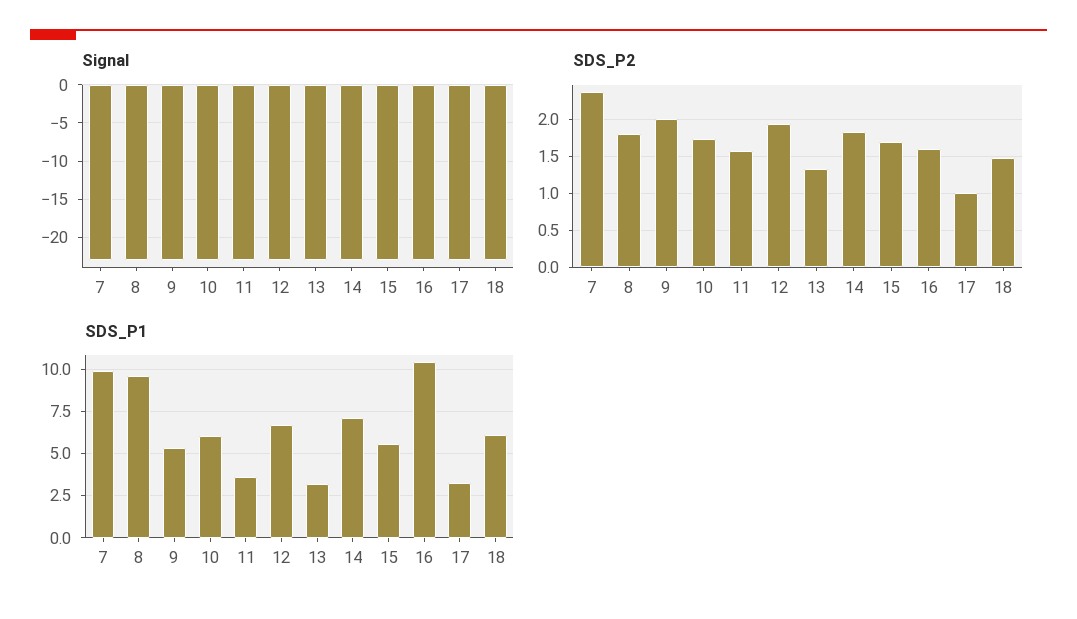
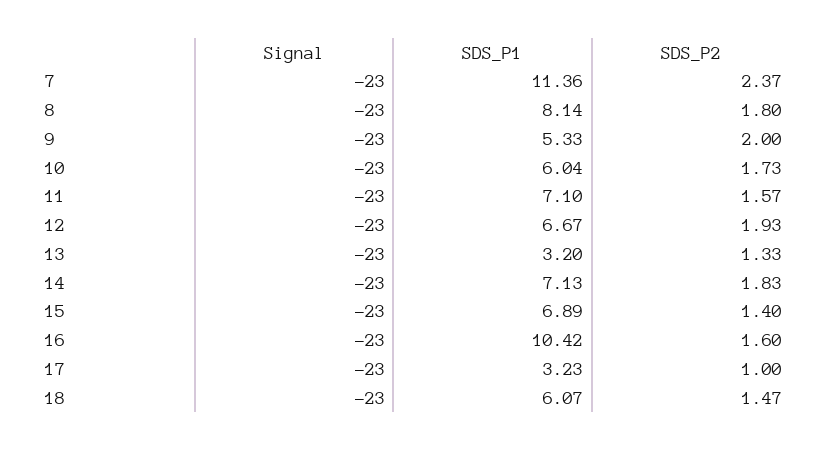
SDS_P2, 15: 1.7 -> 1.4
SDS_P1, 7: 10 -> 11.36
SDS_P1, 8: 9.5 -> 8.14
SDS_P1, 11: 3.5 -> 7.1
SDS_P1, 15: 5.5 -> 6.89

